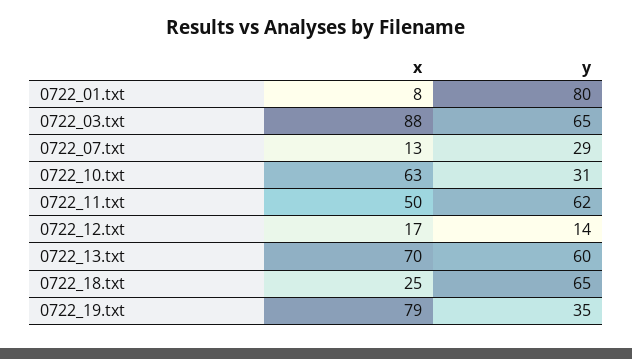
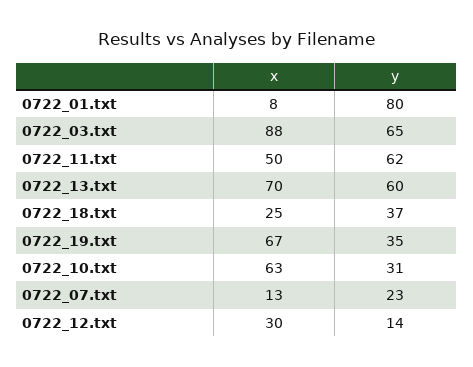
y, 0722_07.txt: 29 -> 23
x, 0722_12.txt: 17 -> 30
y, 0722_18.txt: 65 -> 37
x, 0722_19.txt: 79 -> 67

